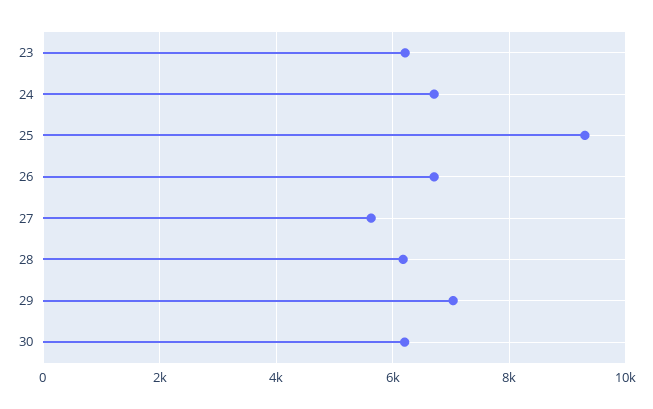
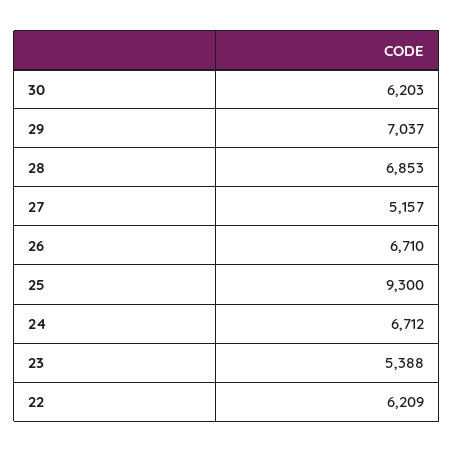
23: 6200 -> 5388
27: 5600 -> 5157
28: 6200 -> 6853
22: none -> 6209

